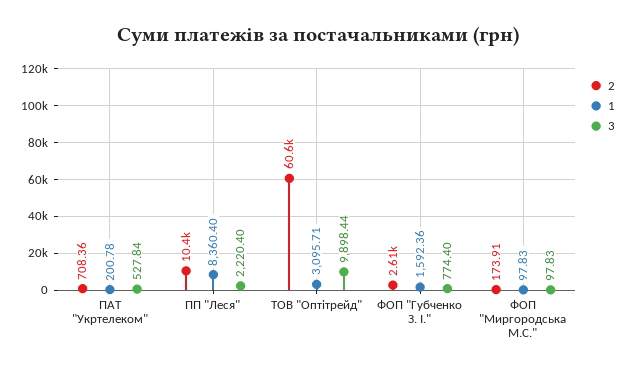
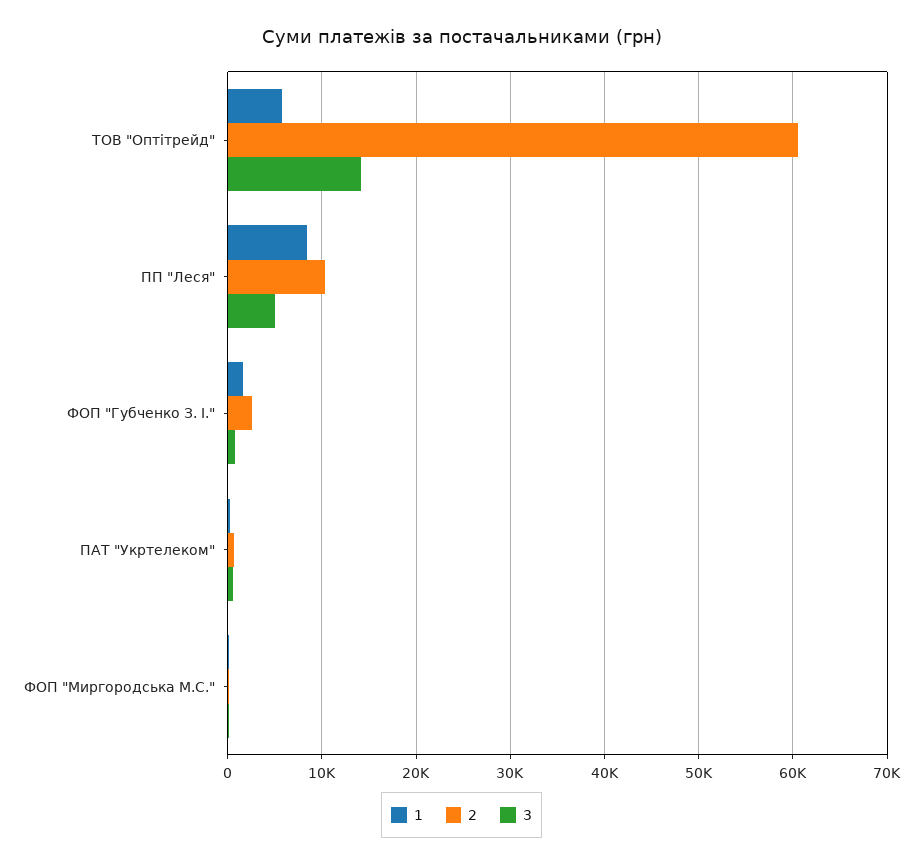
3, ПП "Леся": 2220.4 -> 5000
1, ТОВ "Оптітрейд": 3095.71 -> 6000
3, ТОВ "Оптітрейд": 9898.44 -> 14000

